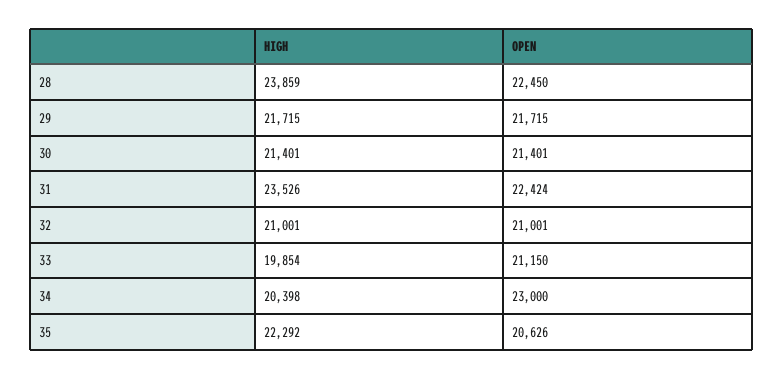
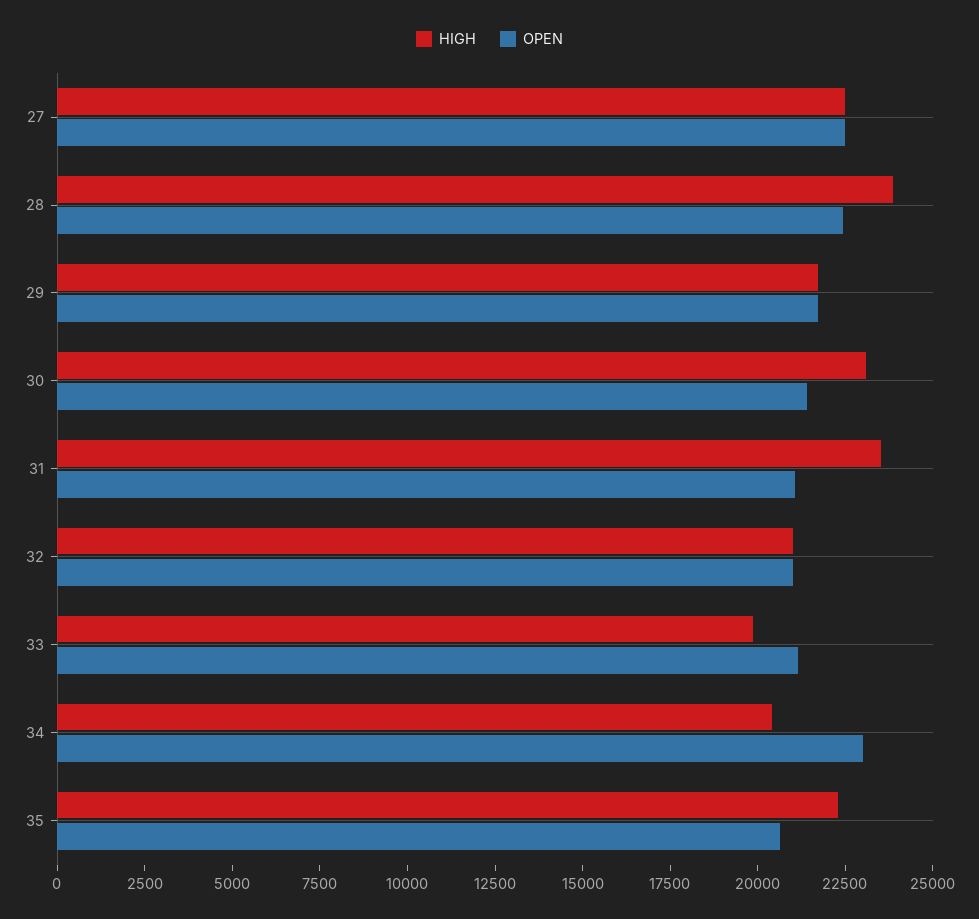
HIGH, 30: 21401 -> 23000
OPEN, 31: 22424 -> 21000
HIGH, 27: none -> 22500
OPEN, 27: none -> 22500

